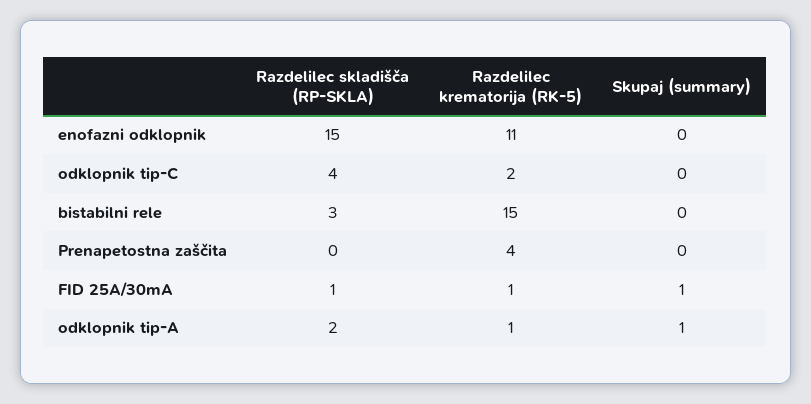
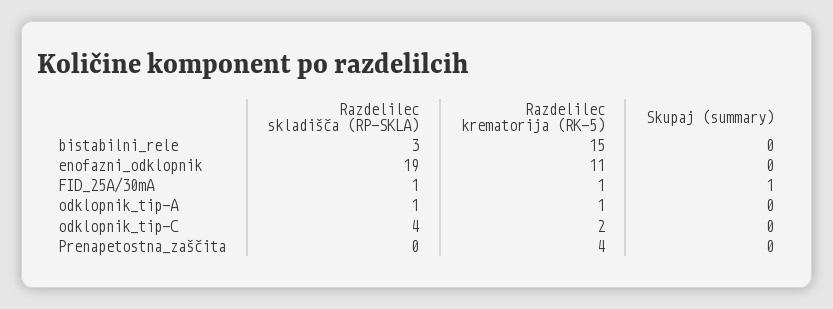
Razdelilec skladišča (RP-SKLA), enofazni odklopnik: 15 -> 19
Razdelilec skladišča (RP-SKLA), odklopnik tip-A: 2 -> 1
Skupaj (summary), odklopnik tip-A: 1 -> 0

